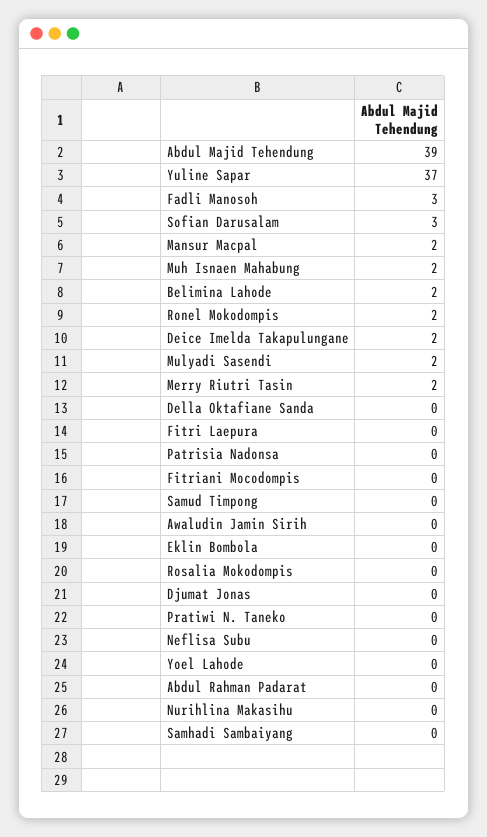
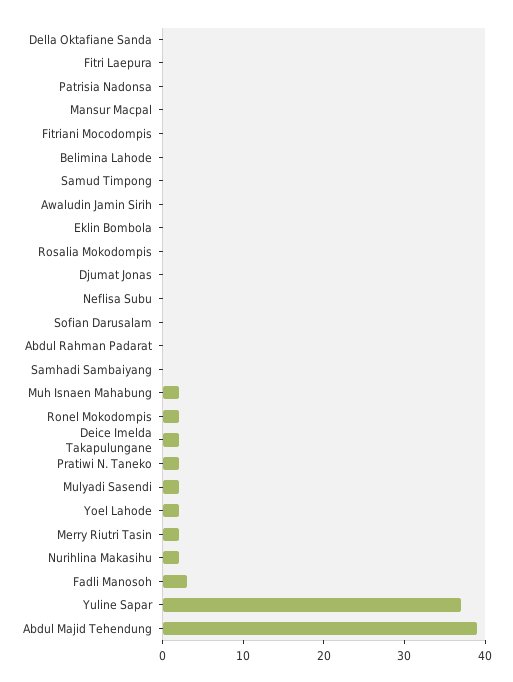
Sofian Darusalam: 3 -> 0
Mansur Macpal: 2 -> 0
Belimina Lahode: 2 -> 0
Pratiwi N. Taneko: 0 -> 2
Yoel Lahode: 0 -> 2
Nurihlina Makasihu: 0 -> 2

